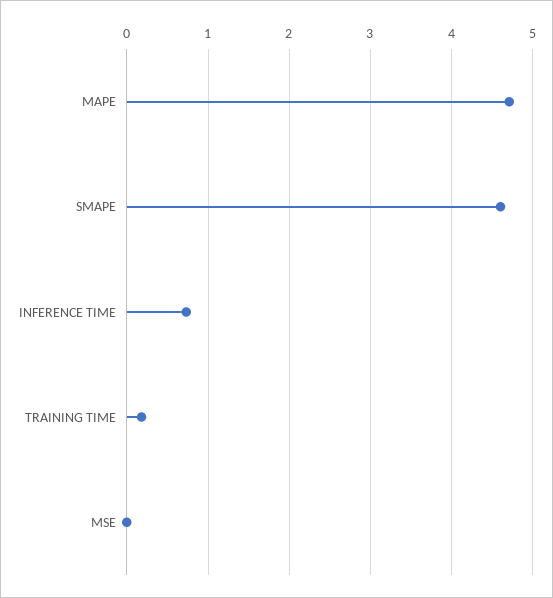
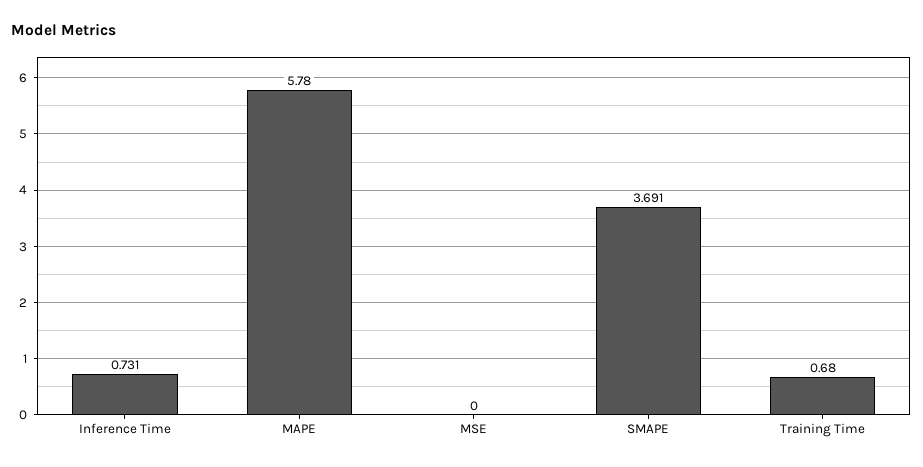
MAPE: 4.7 -> 5.78
SMAPE: 4.6 -> 3.691
TRAINING TIME: 0.2 -> 0.68

